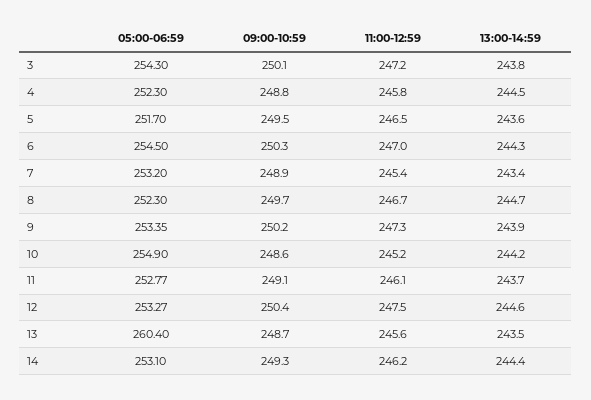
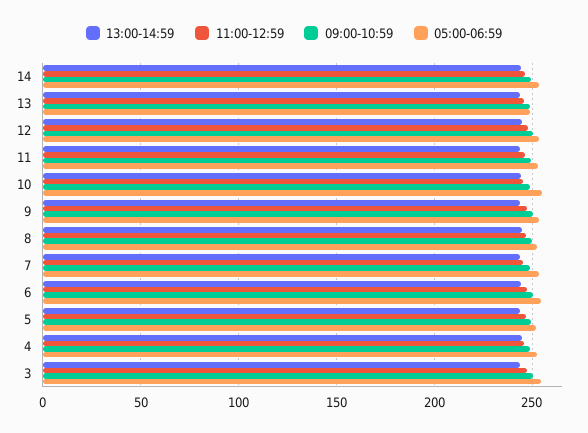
05:00-06:59, 13: 260.4 -> 250

